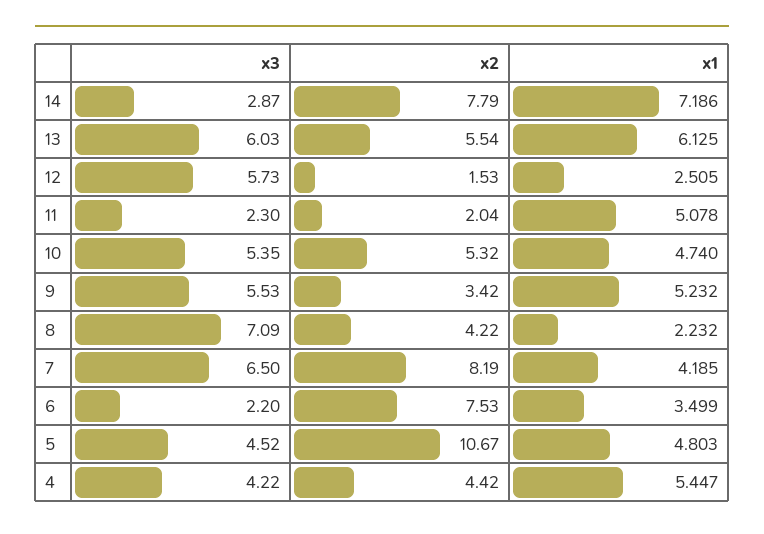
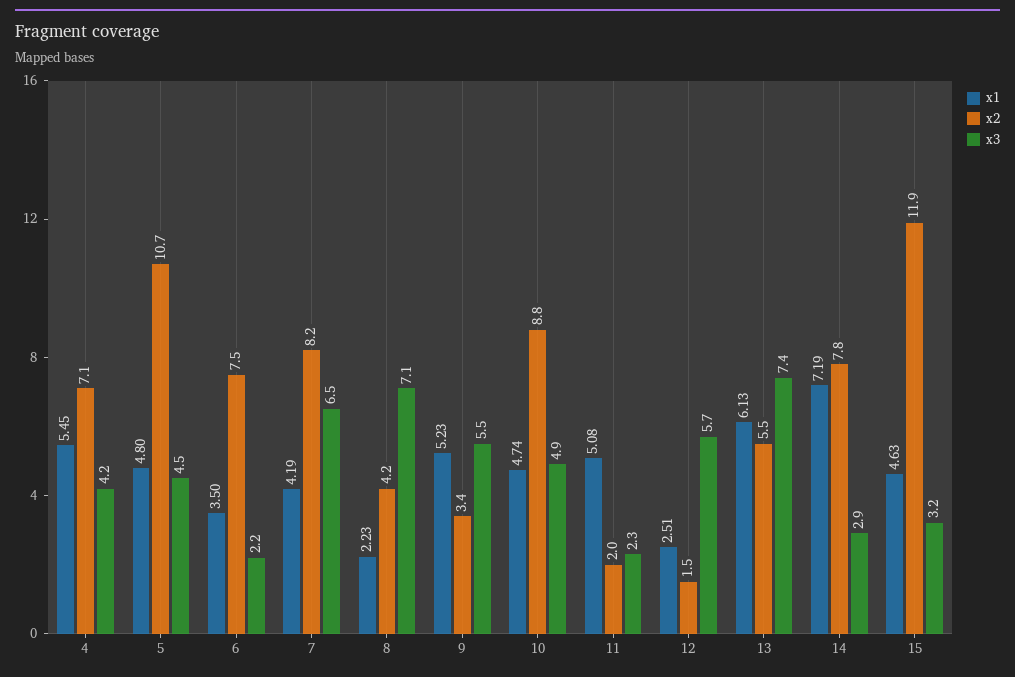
x3, 13: 6.03 -> 7.4
x3, 10: 5.35 -> 4.9
x2, 10: 5.32 -> 8.8
x2, 4: 4.42 -> 7.1
x1, 15: none -> 4.63
x2, 15: none -> 11.9
x3, 15: none -> 3.2

